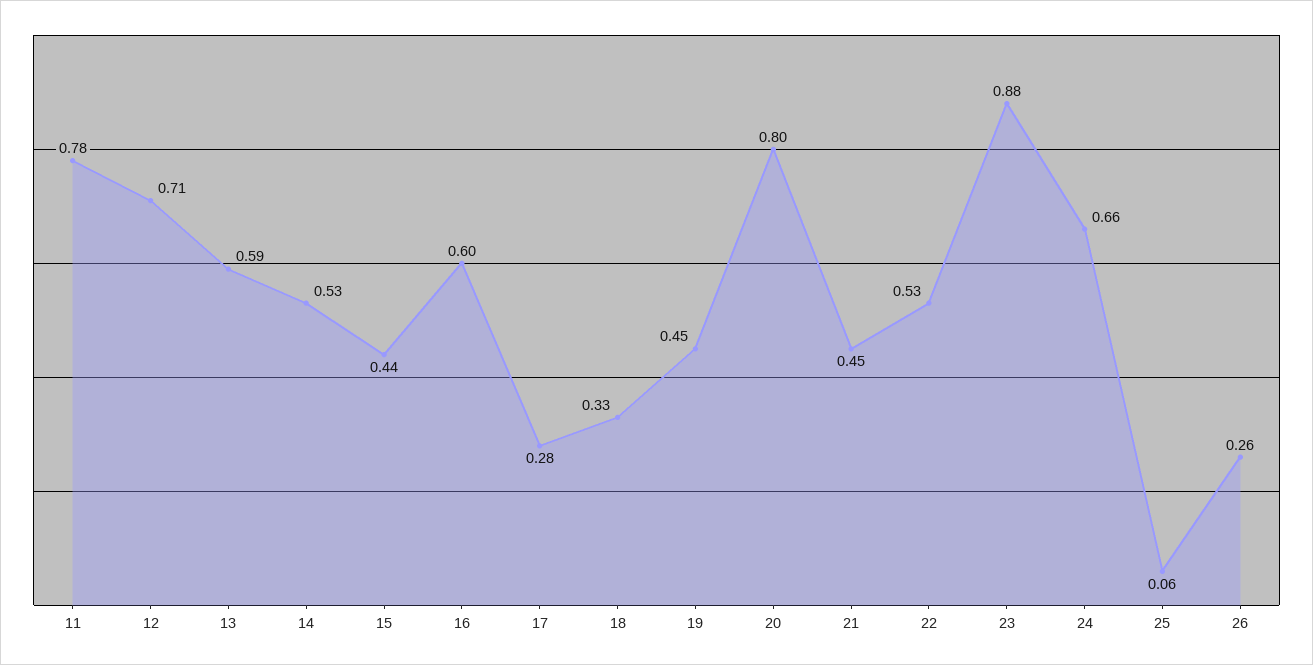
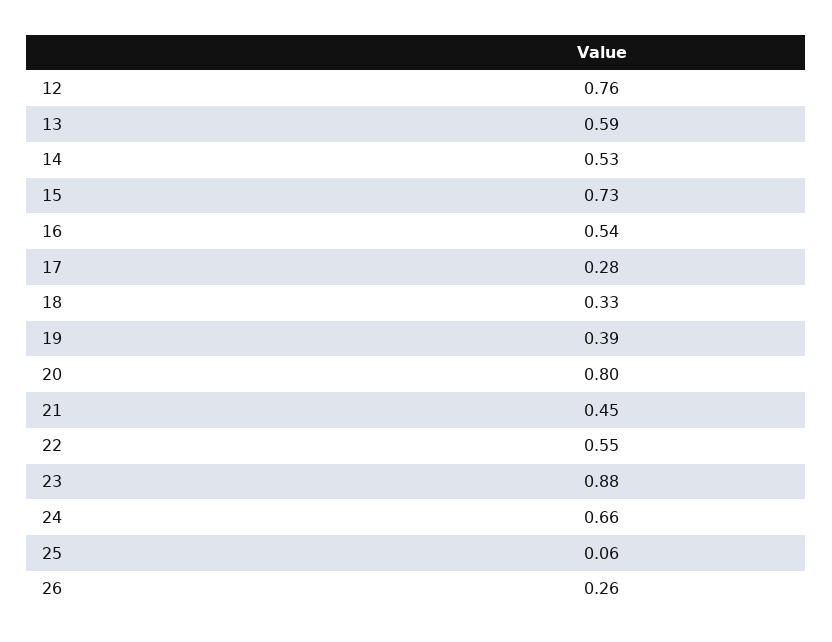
11: 0.78 -> none
12: 0.71 -> 0.76
15: 0.44 -> 0.73
16: 0.6 -> 0.54
19: 0.45 -> 0.39
22: 0.53 -> 0.55

